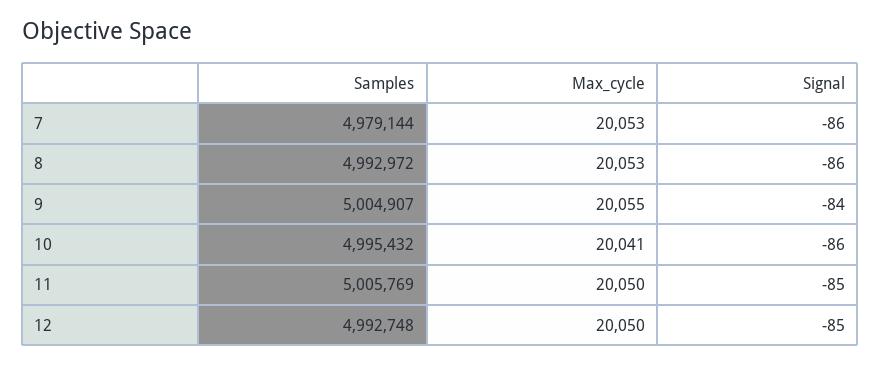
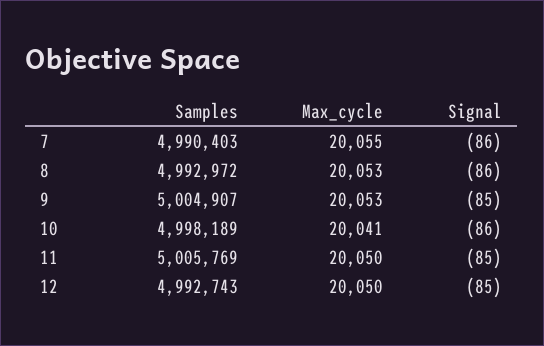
Samples, 7: 4979144 -> 4990403
Max_cycle, 7: 20053 -> 20055
Max_cycle, 9: 20055 -> 20053
Signal, 9: -84 -> -85
Samples, 10: 4995432 -> 4998189
Samples, 12: 4992748 -> 4992743

